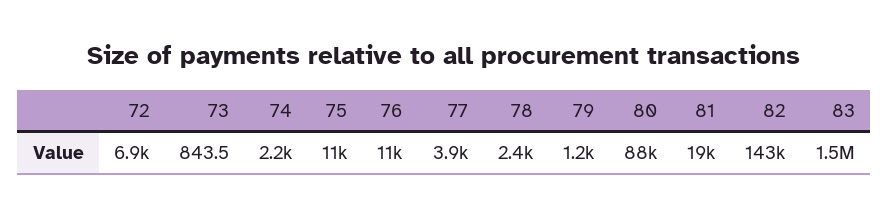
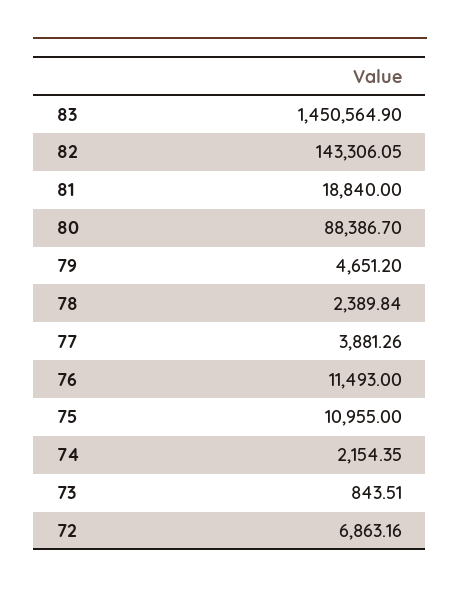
79: 1200 -> 4651.2

